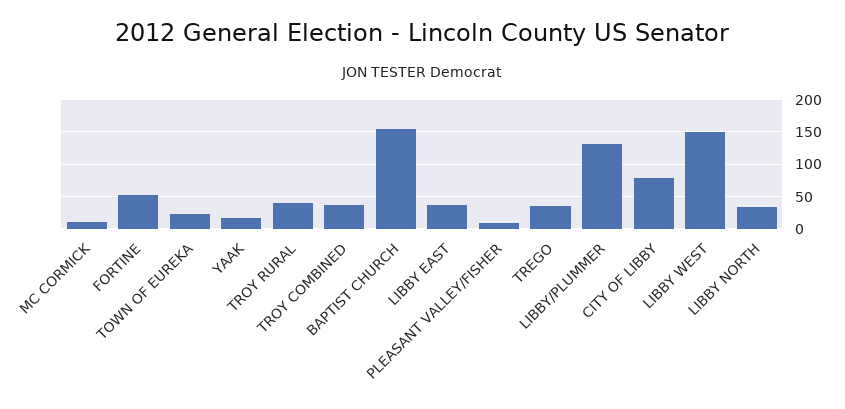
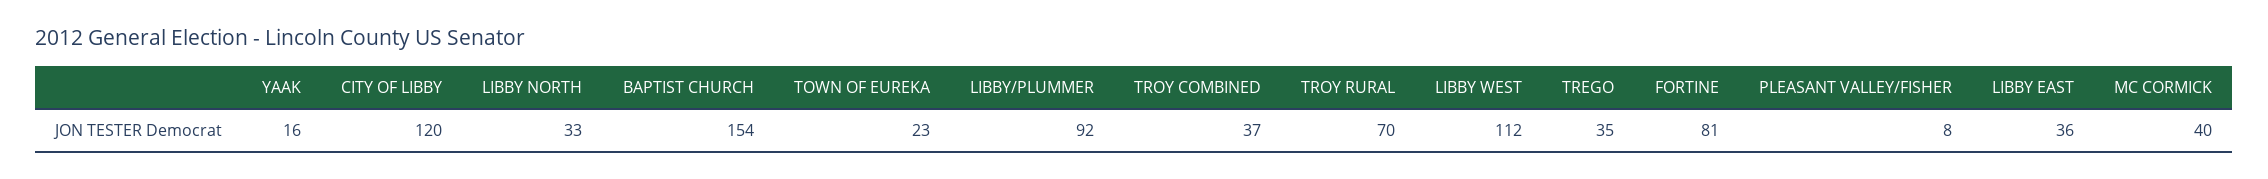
MC CORMICK: 10 -> 40
FORTINE: 50 -> 81
TROY RURAL: 40 -> 70
LIBBY/PLUMMER: 130 -> 92
CITY OF LIBBY: 80 -> 120
LIBBY WEST: 150 -> 112

